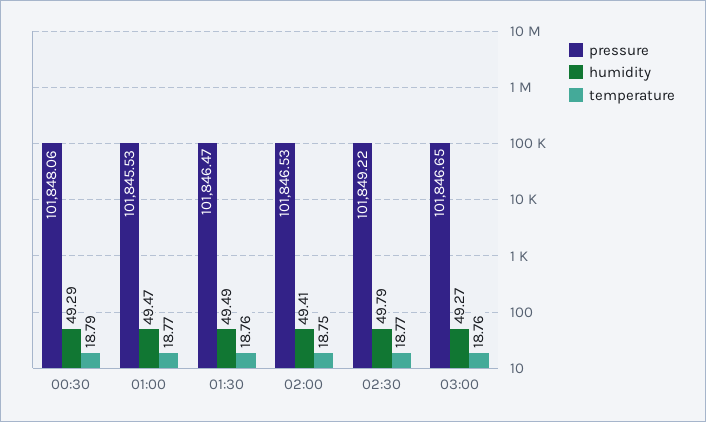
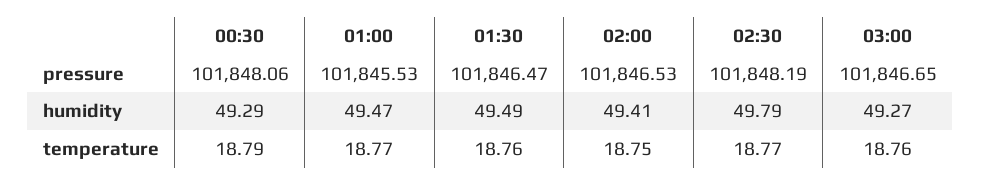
pressure, 02:30: 101849.22 -> 101848.19

